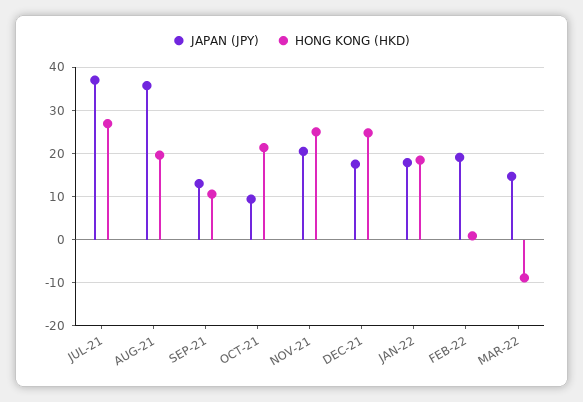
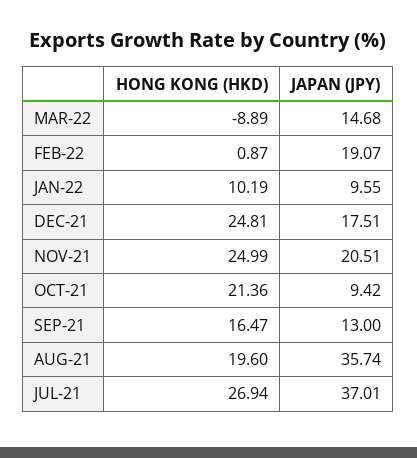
HONG KONG (HKD), SEP-21: 10 -> 16.47
JAPAN (JPY), JAN-22: 18 -> 9.55
HONG KONG (HKD), JAN-22: 18 -> 10.19

